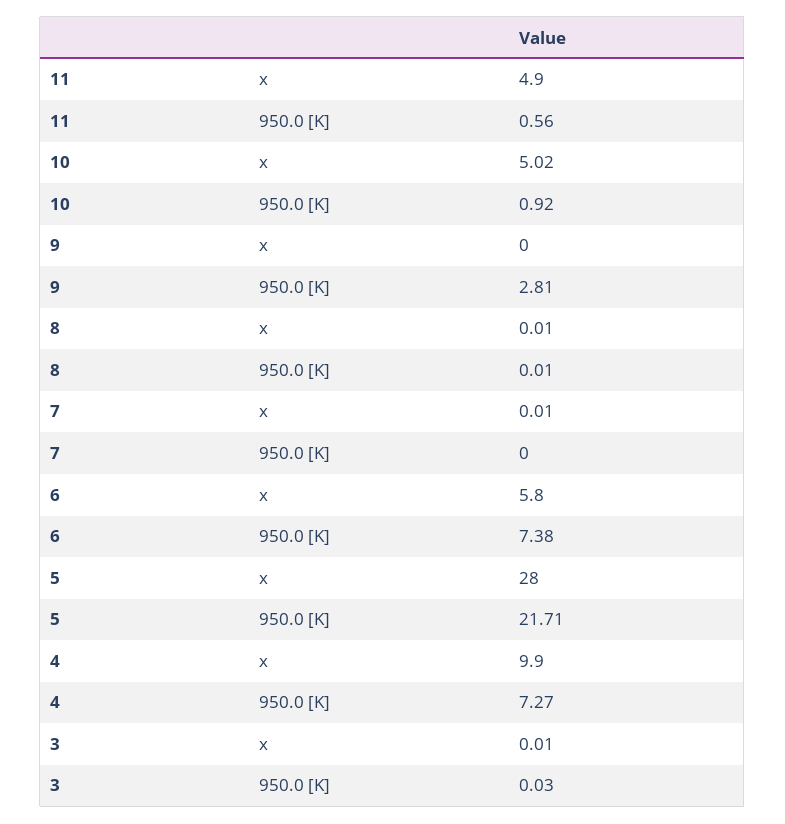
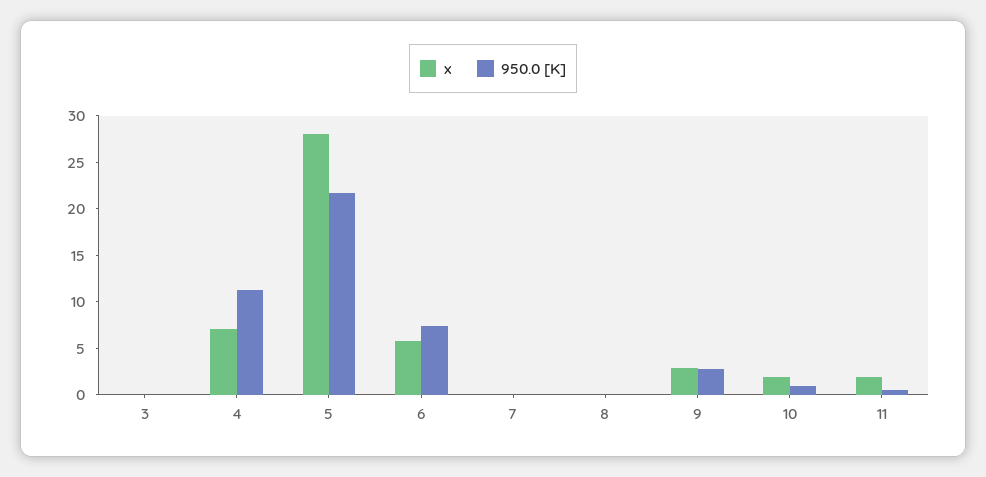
x, 11: 4.9 -> 2
x, 10: 5.02 -> 2
x, 9: 0 -> 3
x, 4: 9.9 -> 7
950.0 [K], 4: 7.27 -> 11

